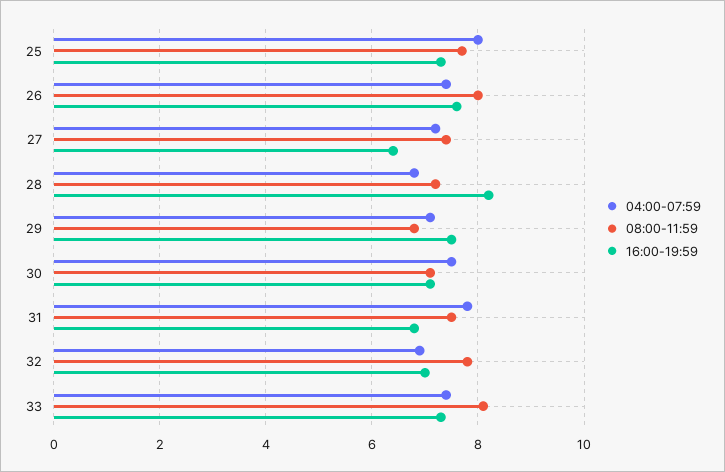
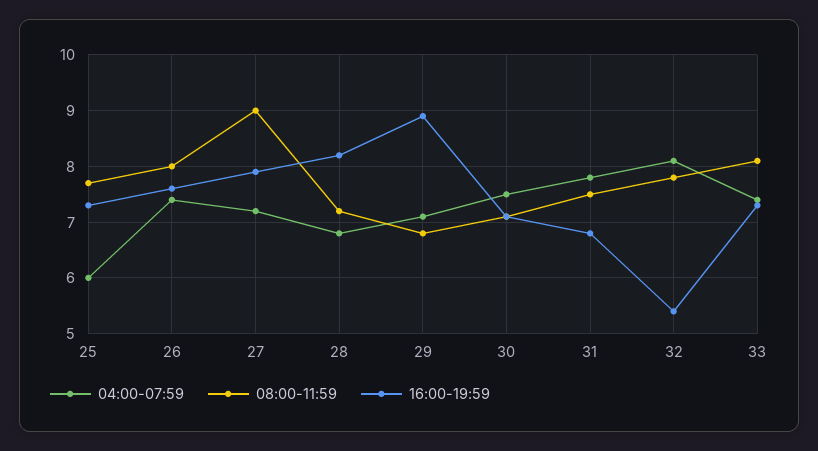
04:00-07:59, 25: 8 -> 6
08:00-11:59, 27: 7.5 -> 9
16:00-19:59, 27: 6.5 -> 8
16:00-19:59, 29: 7.5 -> 9
04:00-07:59, 32: 7 -> 8
16:00-19:59, 32: 7 -> 5.5

